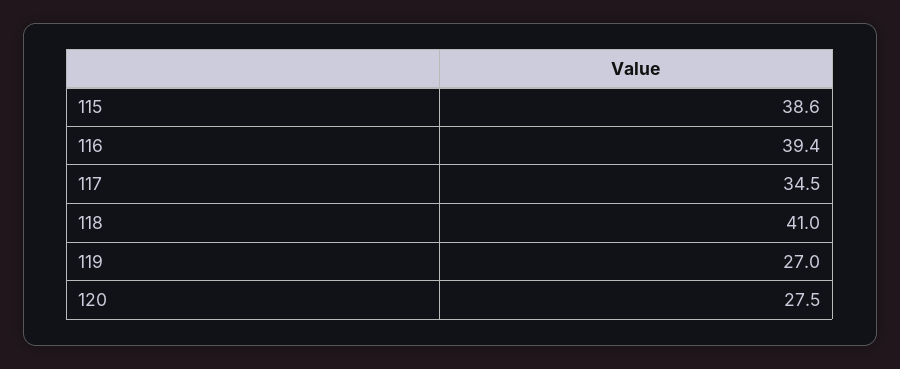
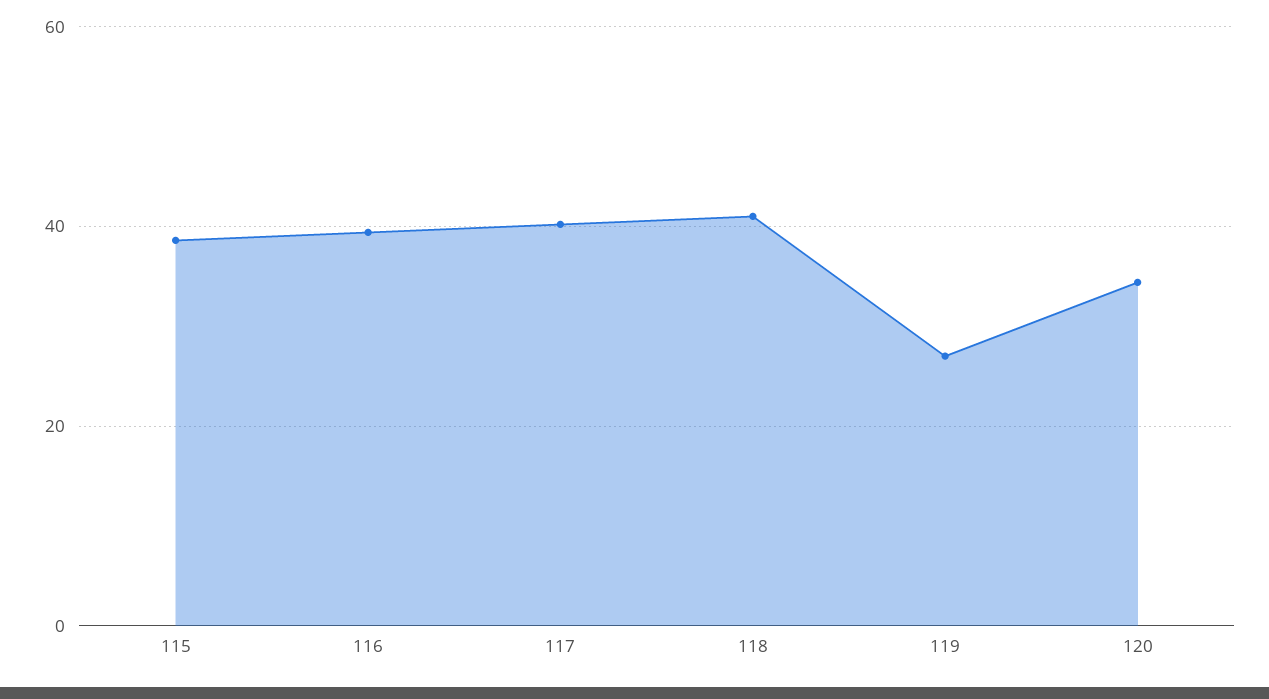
117: 34.5 -> 40
120: 27.5 -> 34

